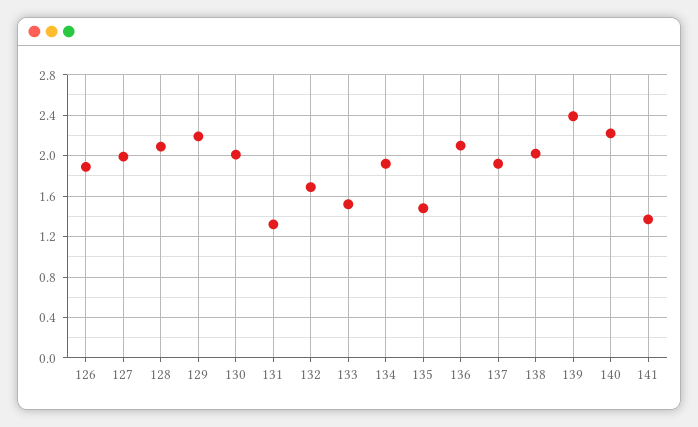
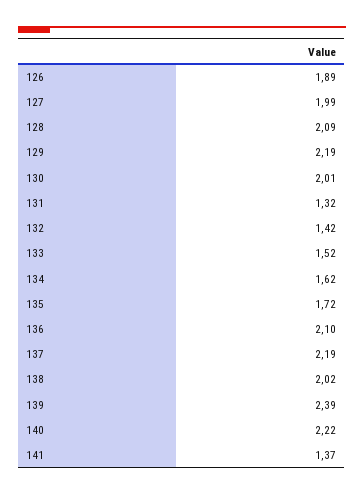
132: 1.7 -> 1.42
134: 1.9 -> 1.62
135: 1.5 -> 1.72
137: 1.9 -> 2.19

